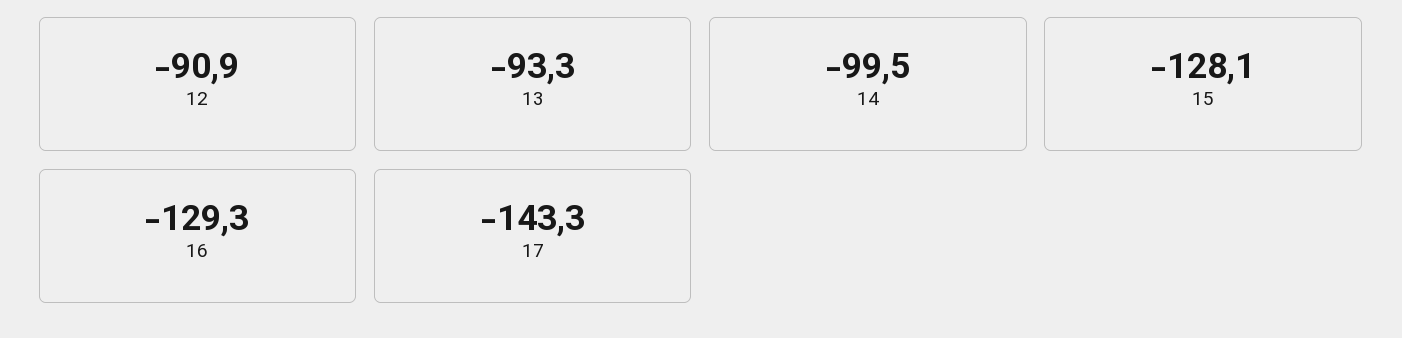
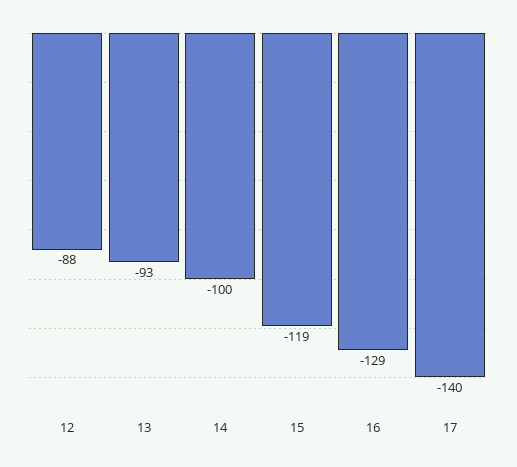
12: -90.9 -> -88
15: -128.1 -> -119
17: -143.3 -> -140

